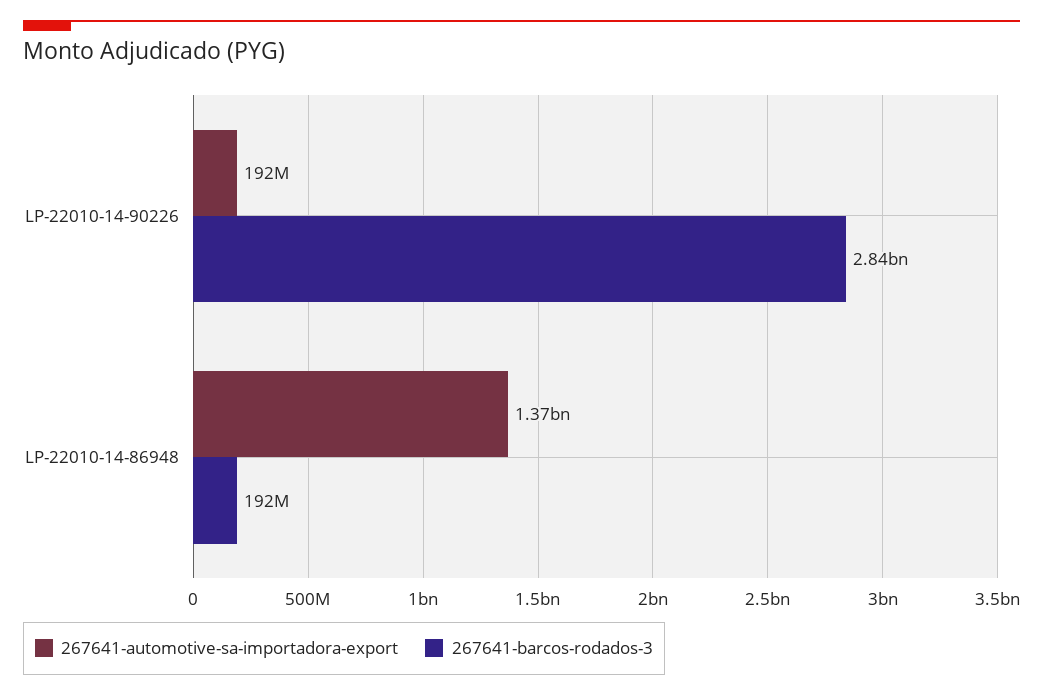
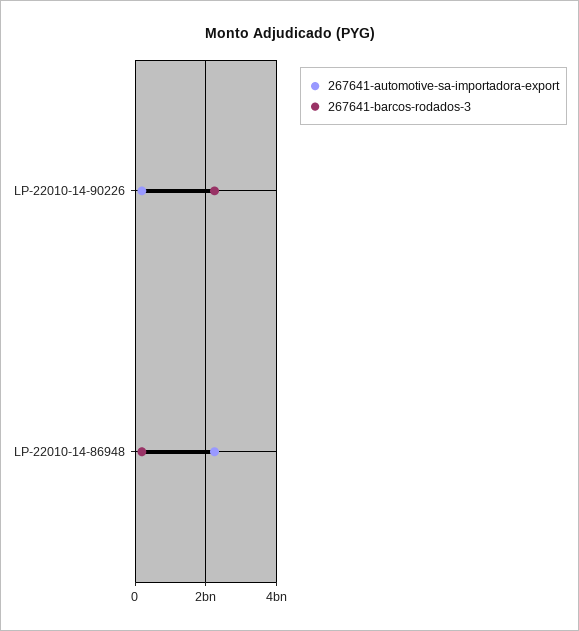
267641-barcos-rodados-3, LP-22010-14-90226: 2840000000 -> 2200000000
267641-automotive-sa-importadora-export, LP-22010-14-86948: 1370000000 -> 2200000000

